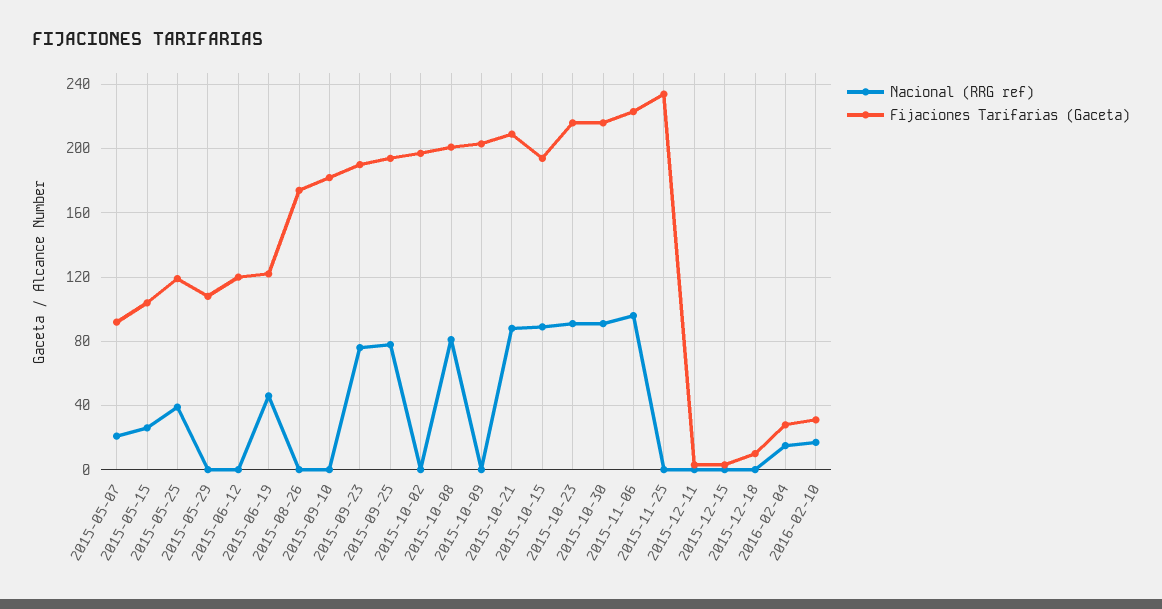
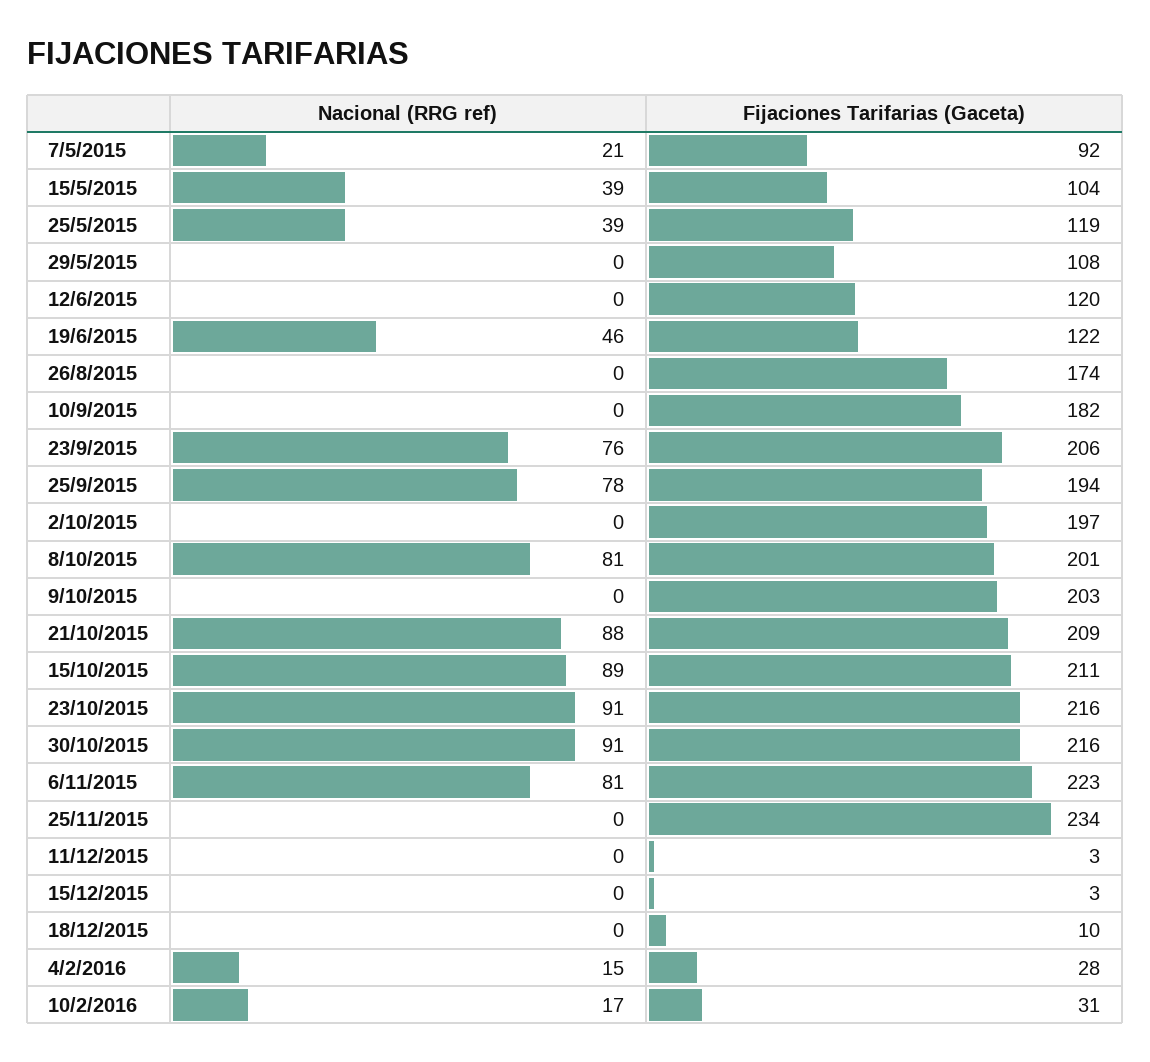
Nacional (RRG ref), 2015-05-15: 25 -> 39
Fijaciones Tarifarias (Gaceta), 2015-09-23: 190 -> 206
Fijaciones Tarifarias (Gaceta), 2015-10-15: 195 -> 211
Nacional (RRG ref), 2015-11-06: 95 -> 81

